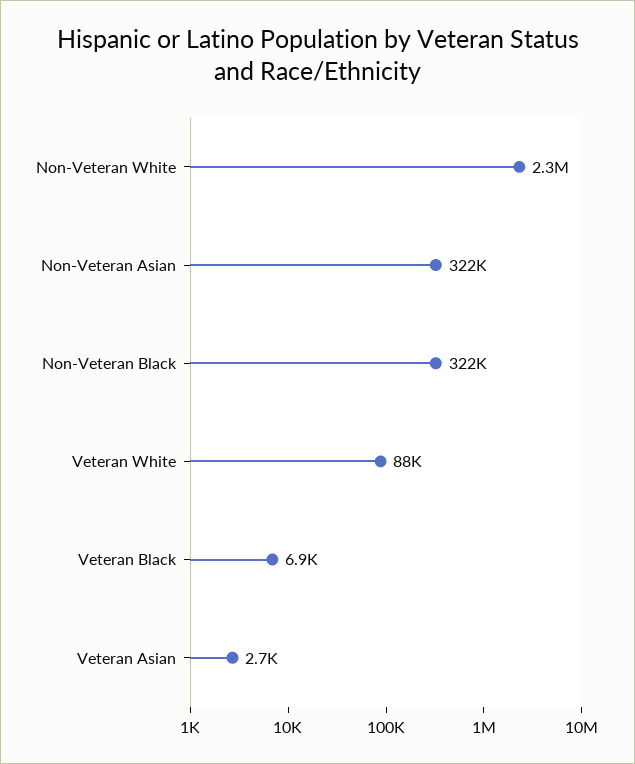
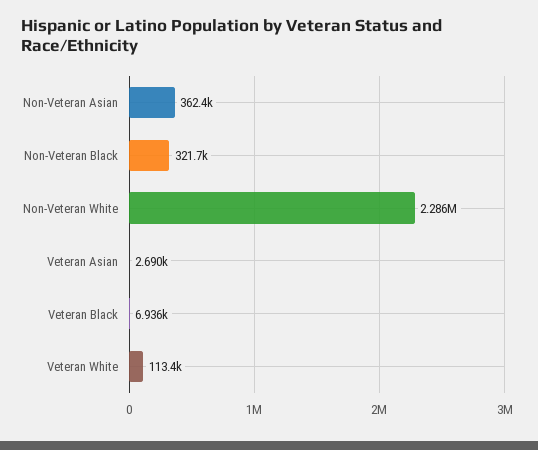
Non-Veteran Asian: 322000 -> 362400
Veteran White: 88000 -> 113400

